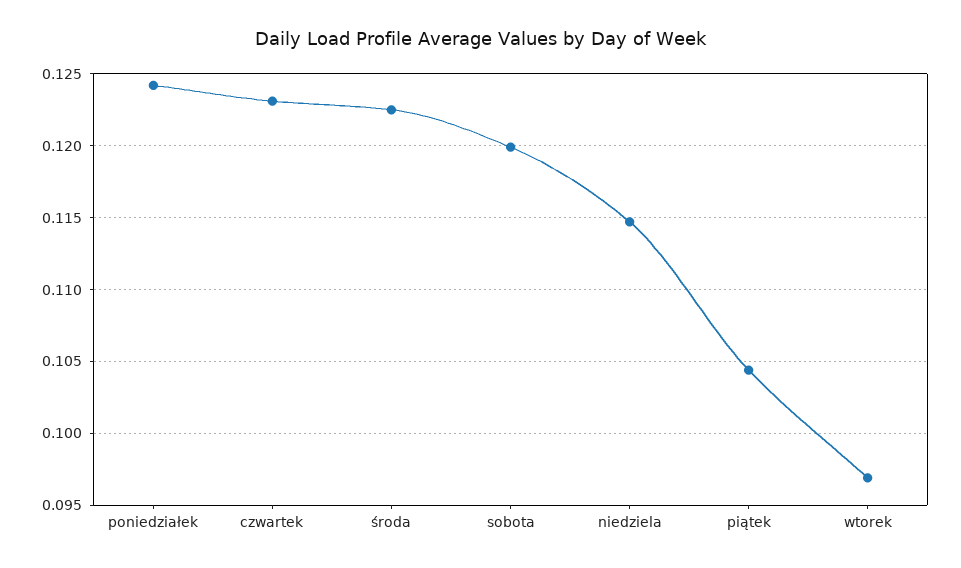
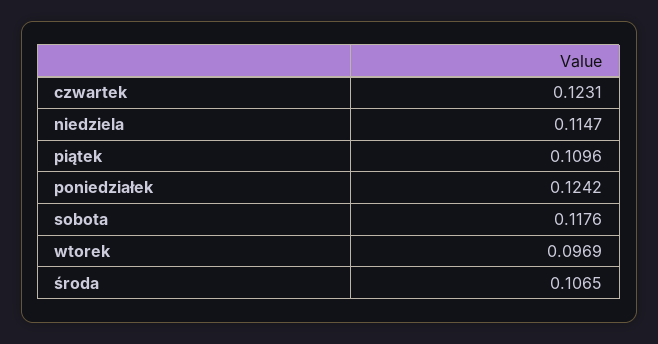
środa: 0.1225 -> 0.1065
sobota: 0.12 -> 0.1176
piątek: 0.1045 -> 0.1096

